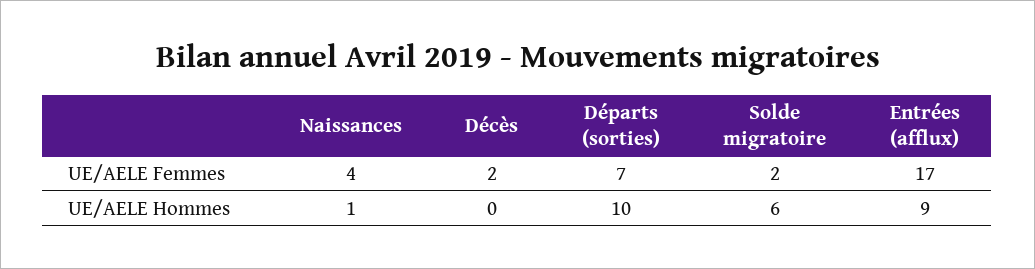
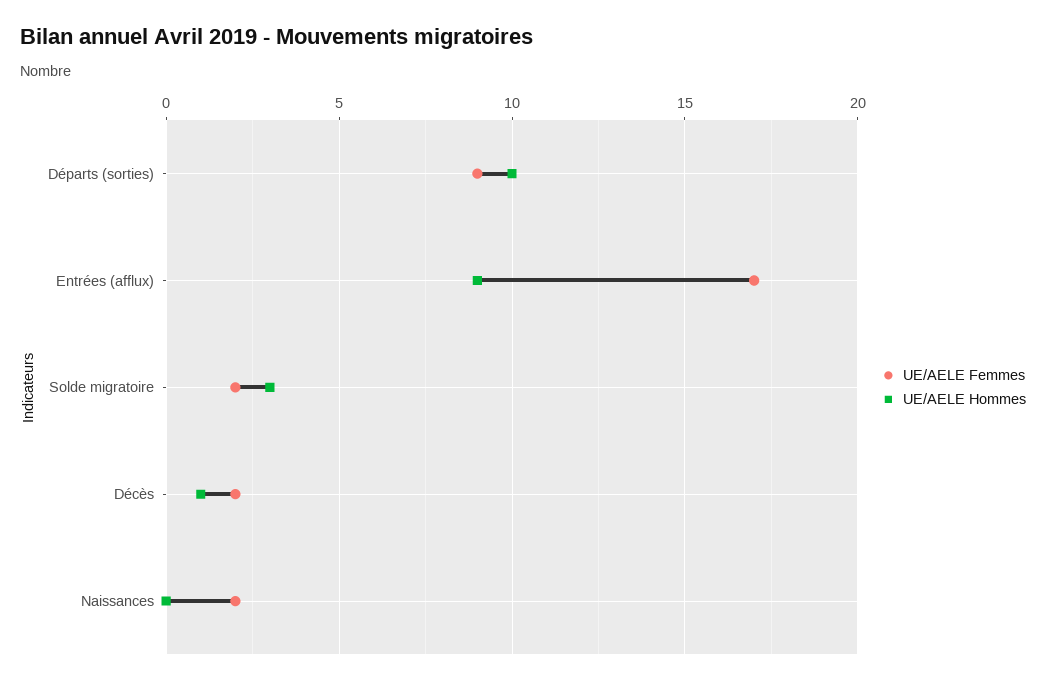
UE/AELE Femmes, Naissances: 4 -> 2
UE/AELE Femmes, Départs (sorties): 7 -> 9
UE/AELE Hommes, Naissances: 1 -> 0
UE/AELE Hommes, Décès: 0 -> 1
UE/AELE Hommes, Solde migratoire: 6 -> 3

